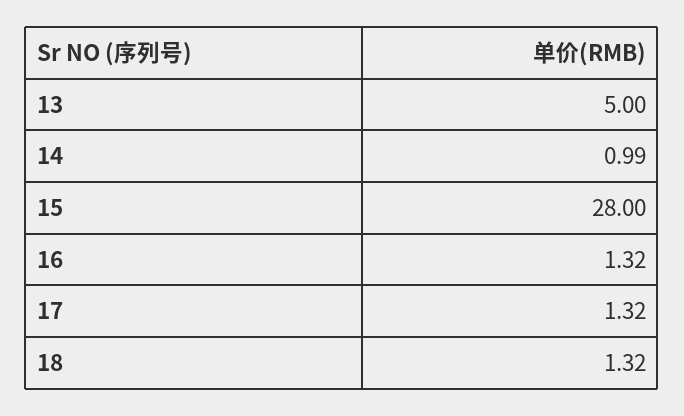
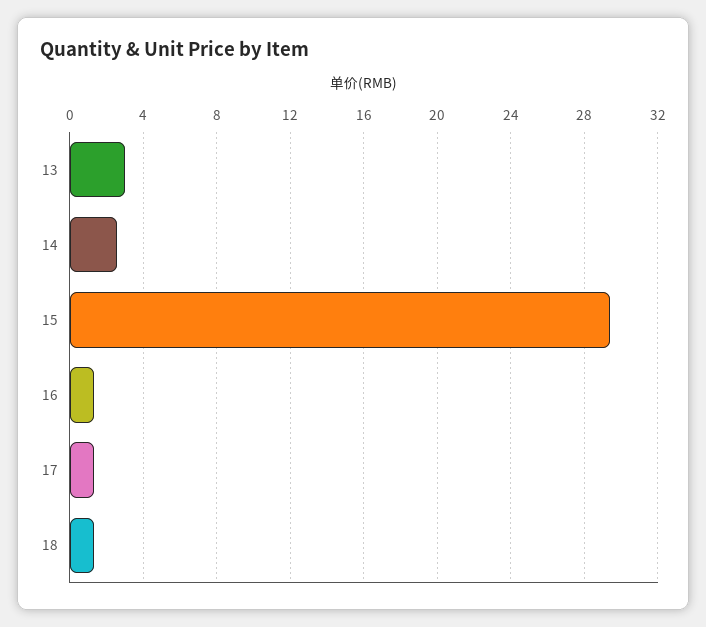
13: 5 -> 3
14: 0.99 -> 2.5
15: 28 -> 29.5

